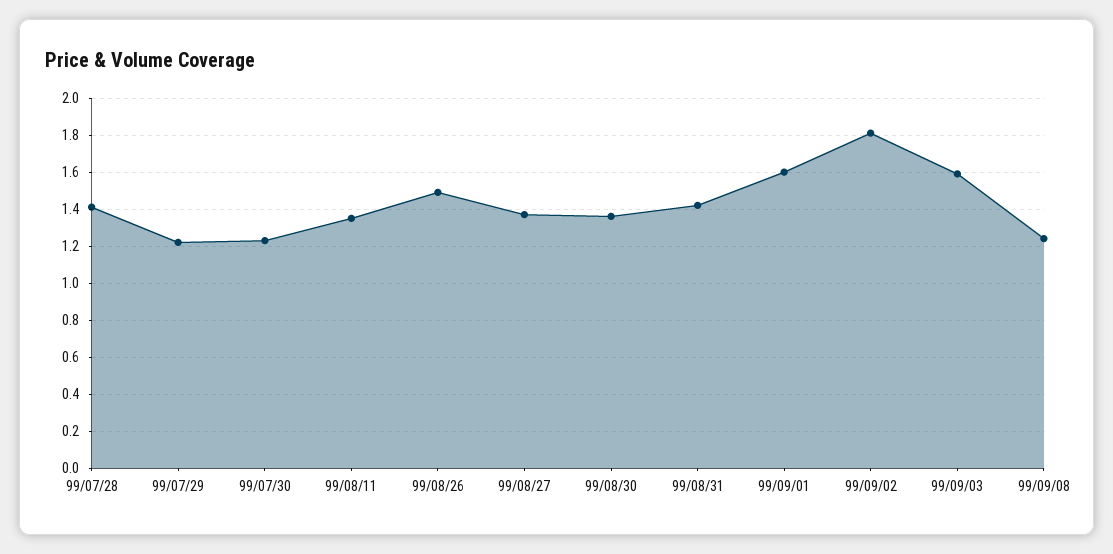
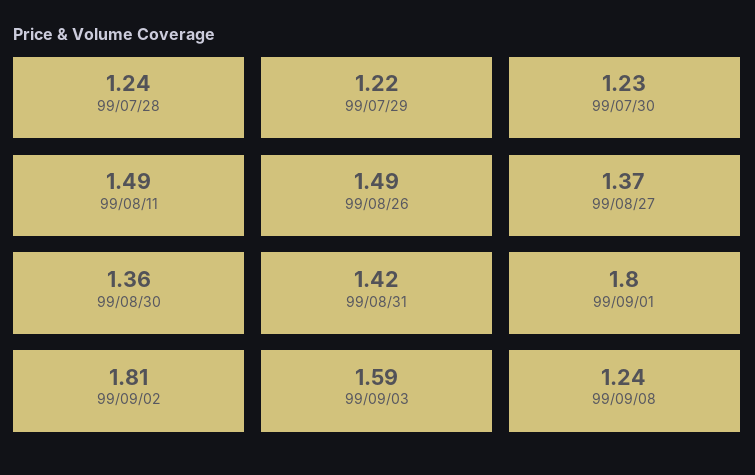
99/07/28: 1.4 -> 1.24
99/08/11: 1.35 -> 1.49
99/09/01: 1.6 -> 1.8

